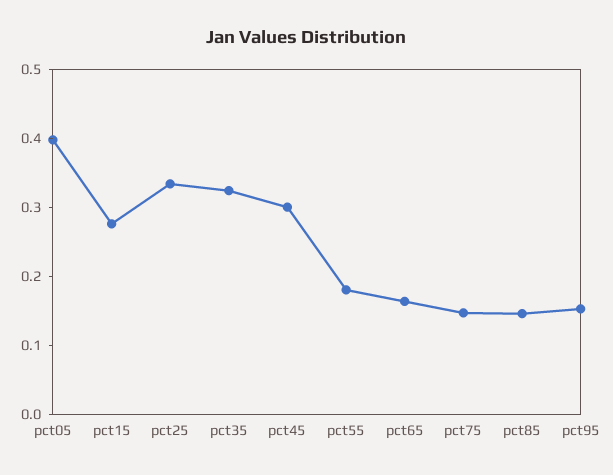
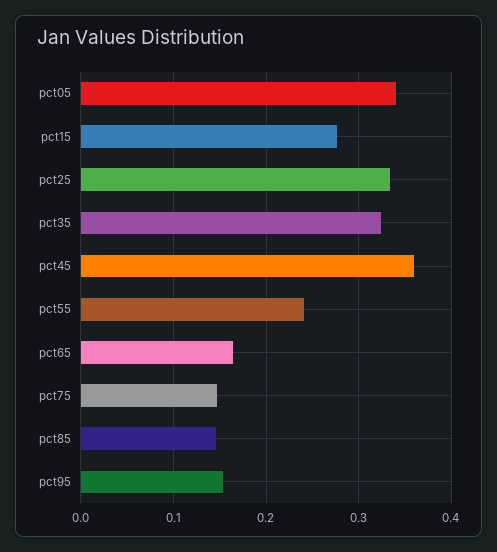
pct05: 0.4 -> 0.34
pct45: 0.3 -> 0.36
pct55: 0.18 -> 0.24

